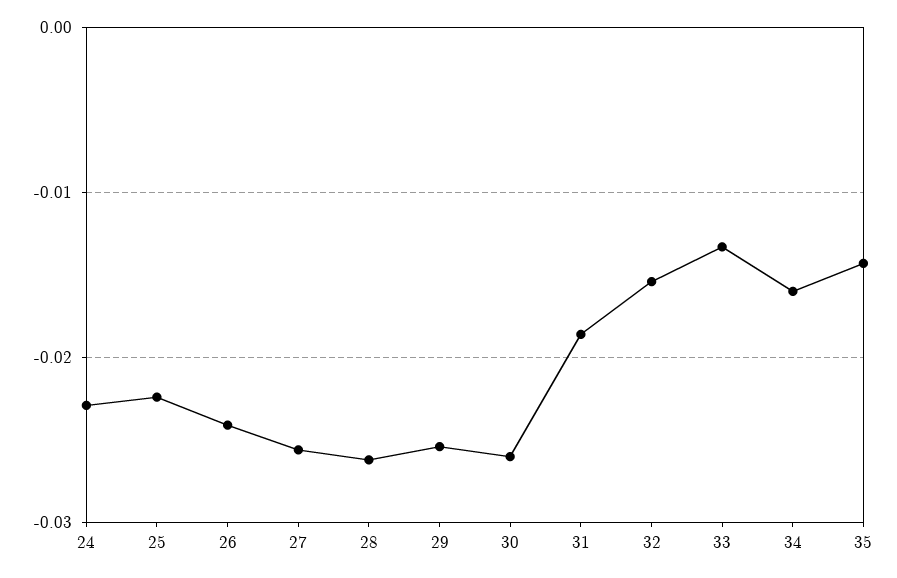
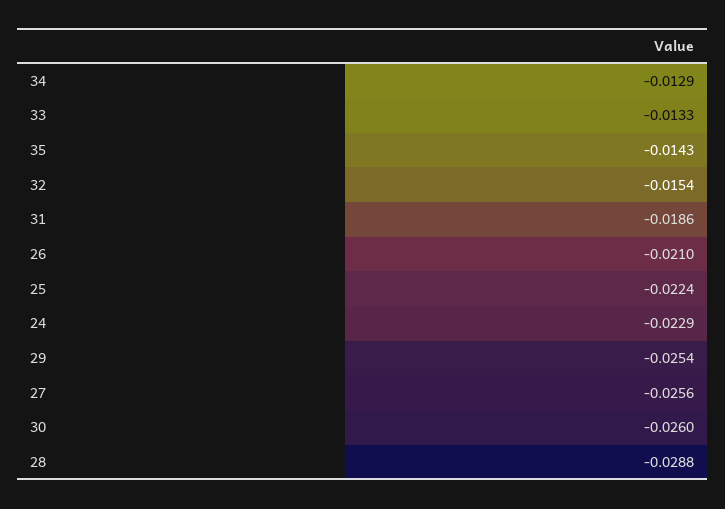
26: -0.024 -> -0.021
28: -0.026 -> -0.0288
34: -0.016 -> -0.0129

